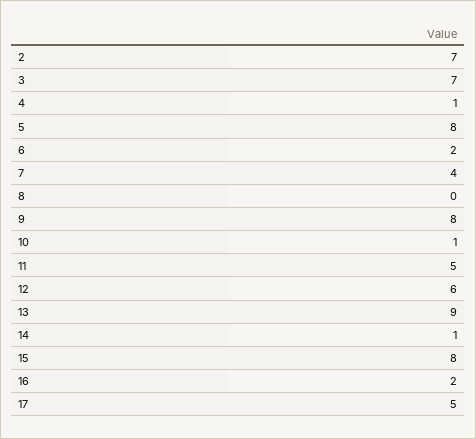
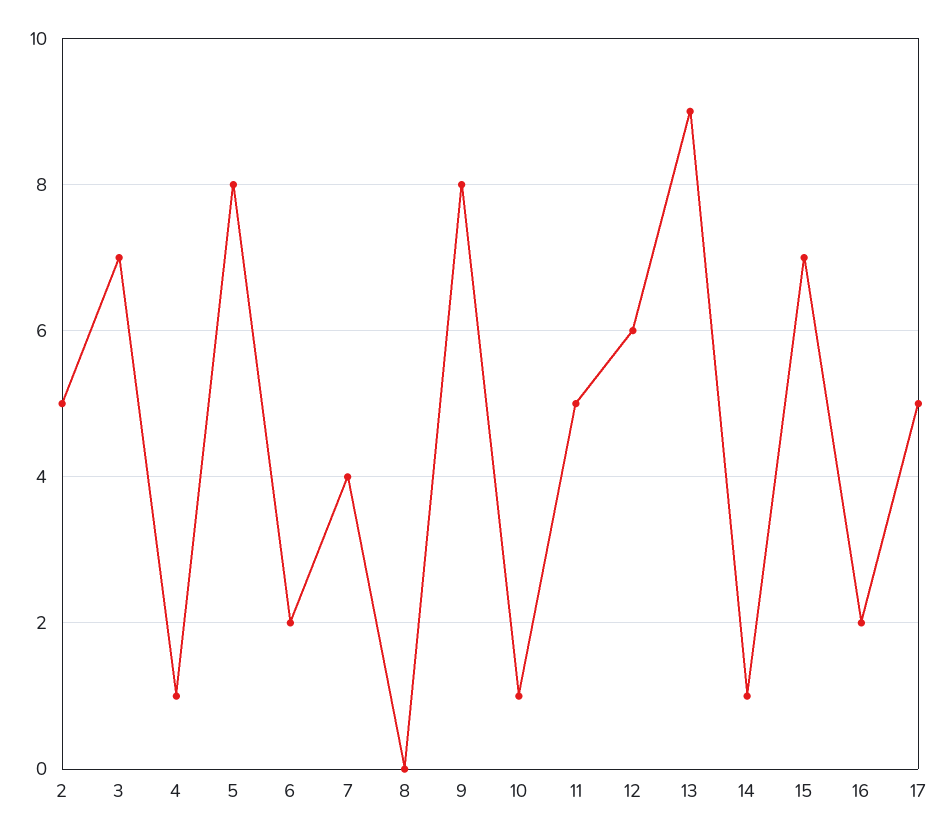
2: 7 -> 5
15: 8 -> 7

